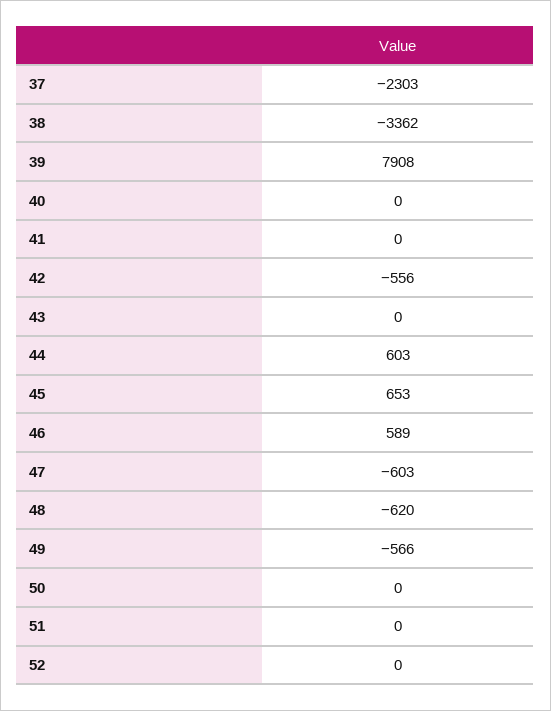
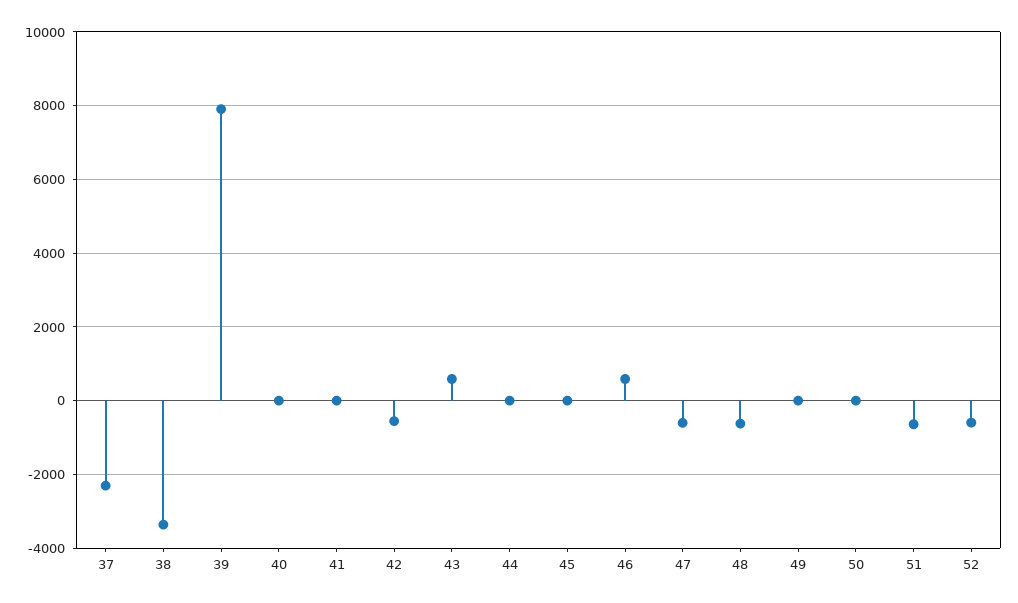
43: 0 -> 600
44: 603 -> 0
45: 653 -> 0
49: -566 -> 0
51: 0 -> -600
52: 0 -> -600

